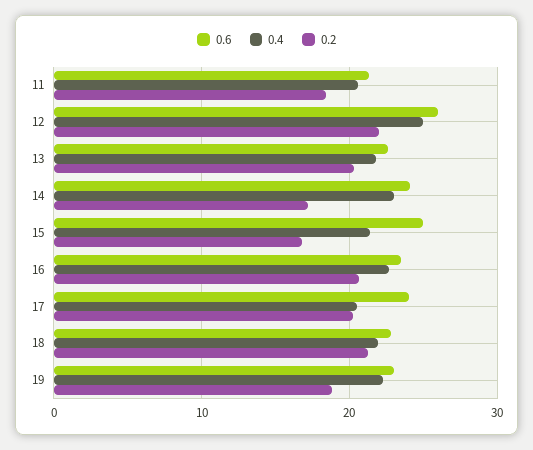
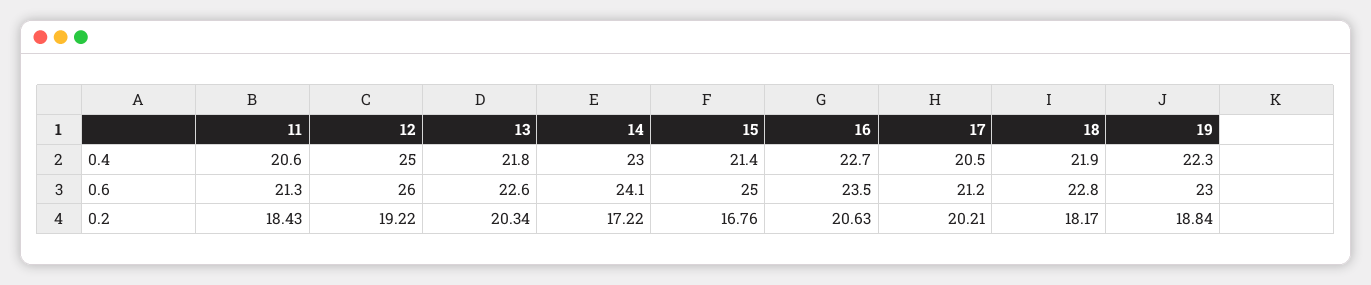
0.2, 12: 22 -> 19.22
0.6, 17: 24 -> 21.2
0.2, 18: 21 -> 18.17

